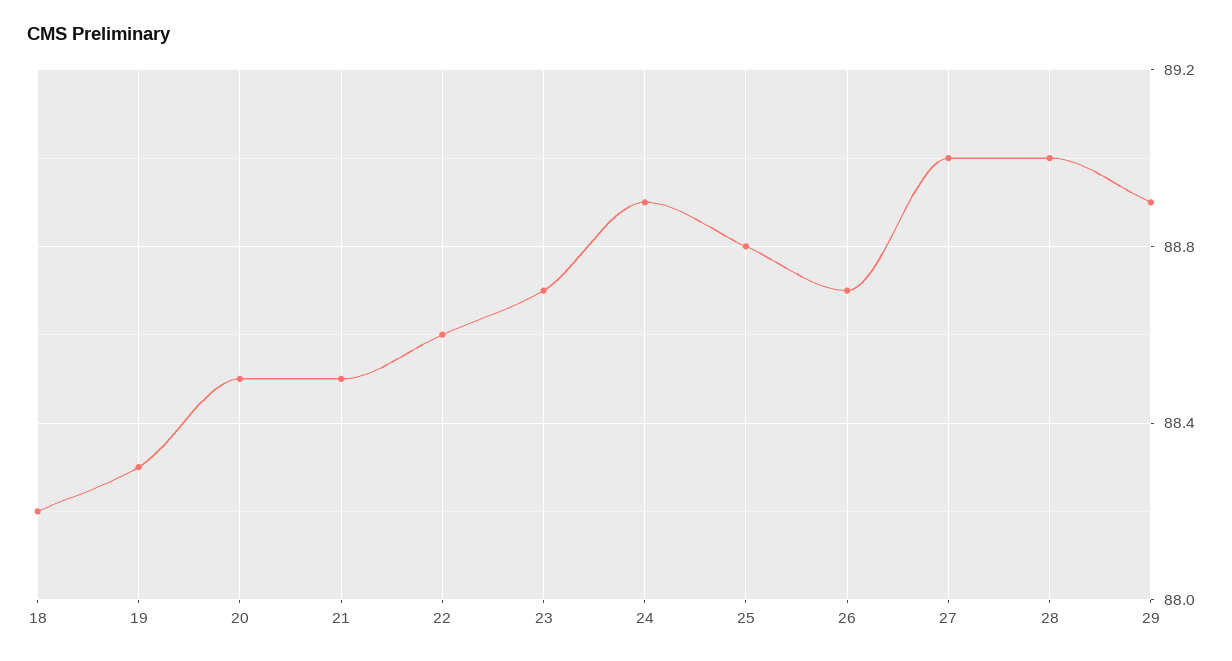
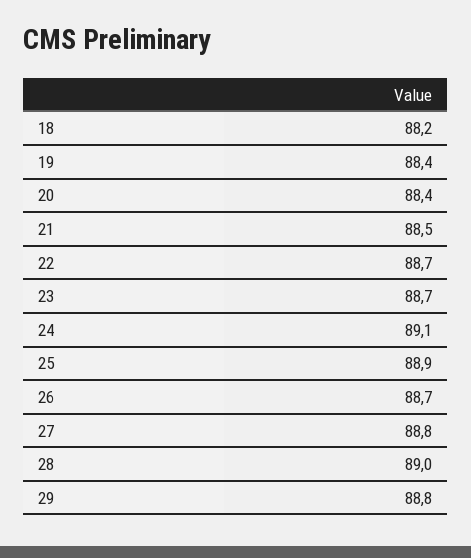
19: 88.3 -> 88.4
20: 88.5 -> 88.4
22: 88.6 -> 88.7
24: 88.9 -> 89.1
25: 88.8 -> 88.9
27: 89 -> 88.8
29: 88.9 -> 88.8

